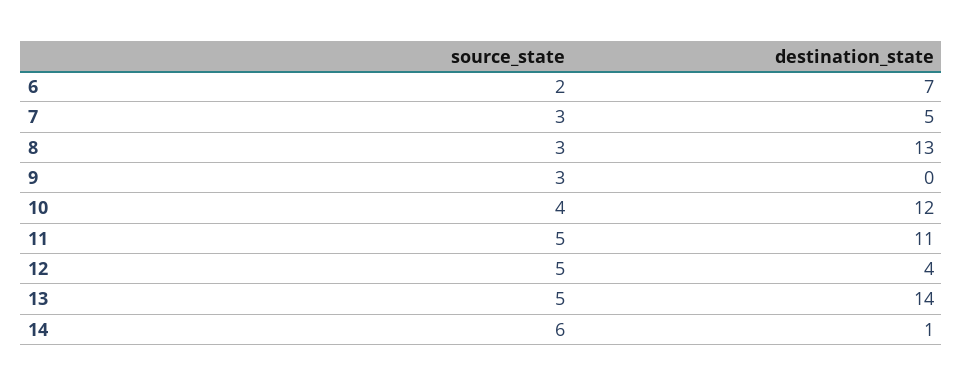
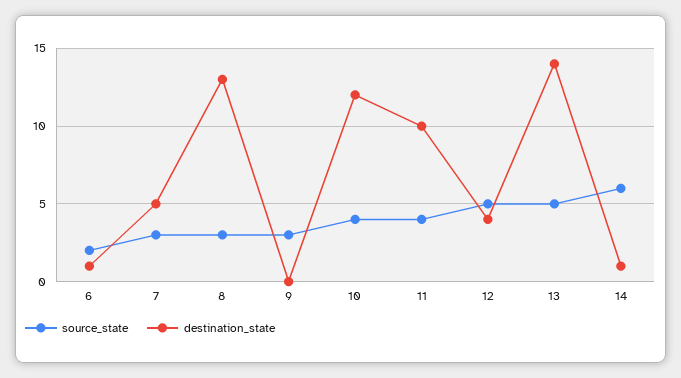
destination_state, 6: 7 -> 1
source_state, 11: 5 -> 4
destination_state, 11: 11 -> 10

